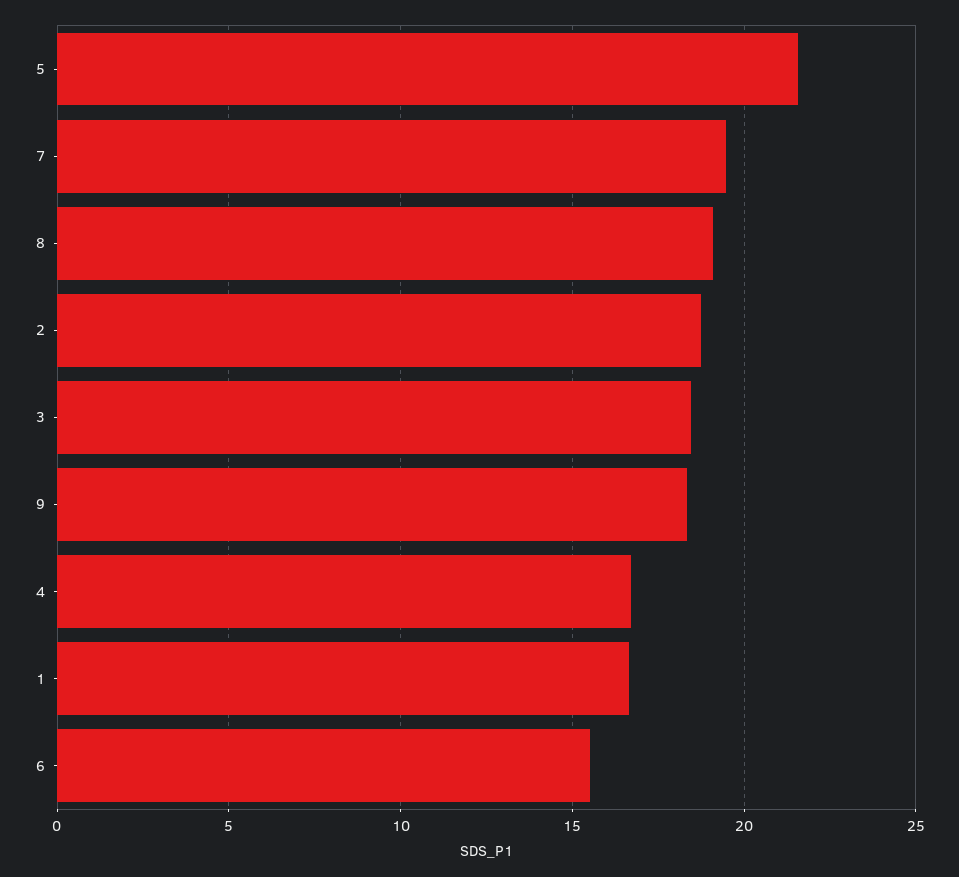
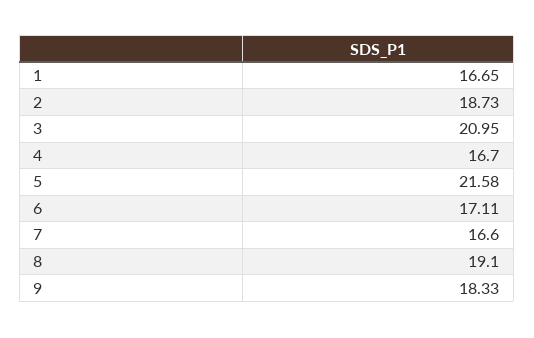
7: 19.5 -> 16.6
3: 18.5 -> 20.95
6: 15.5 -> 17.11

